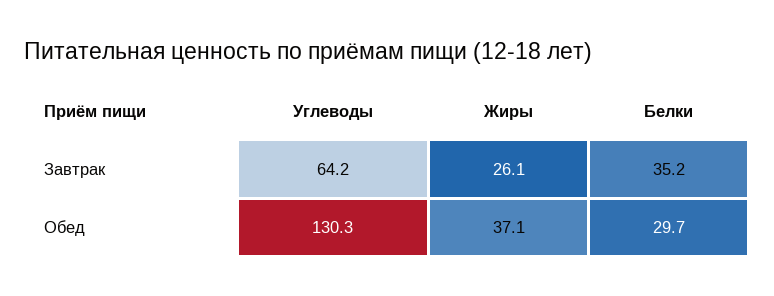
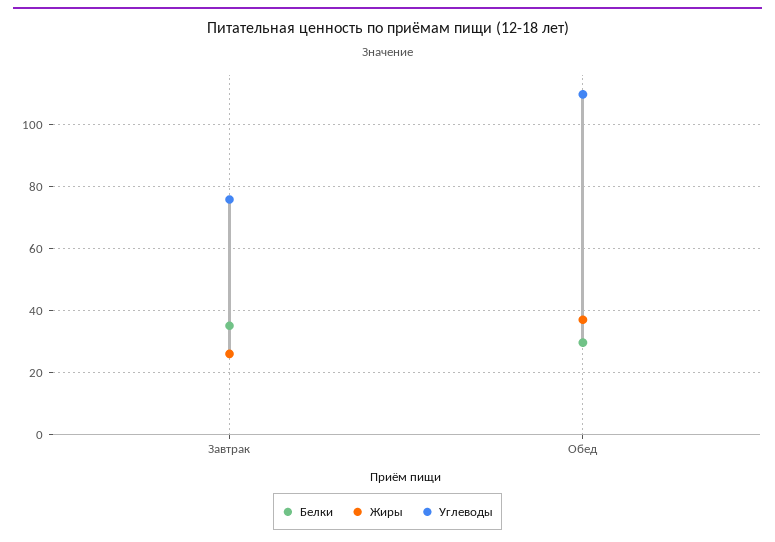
Углеводы, Завтрак: 64.2 -> 76
Углеводы, Обед: 130.3 -> 110

